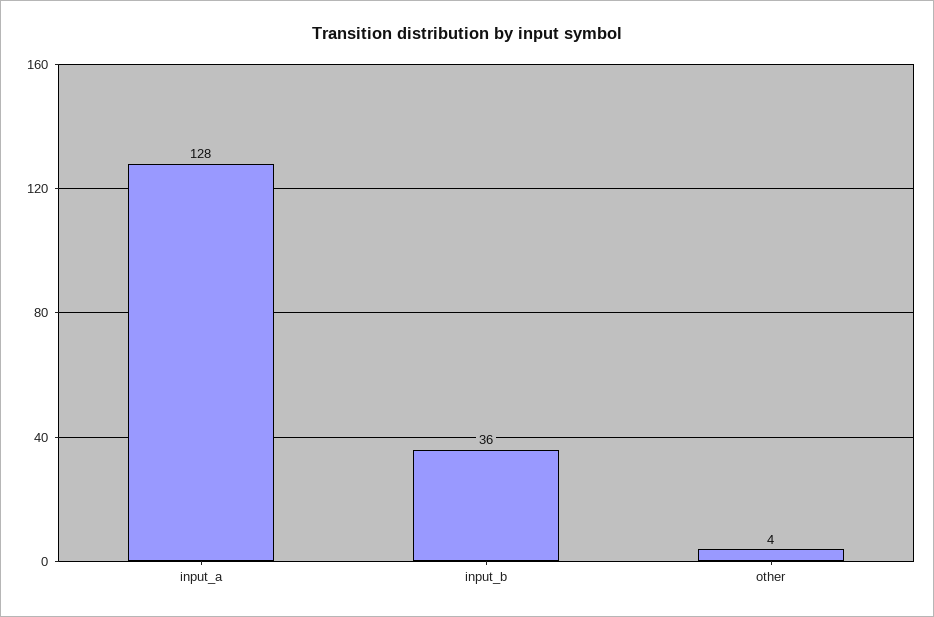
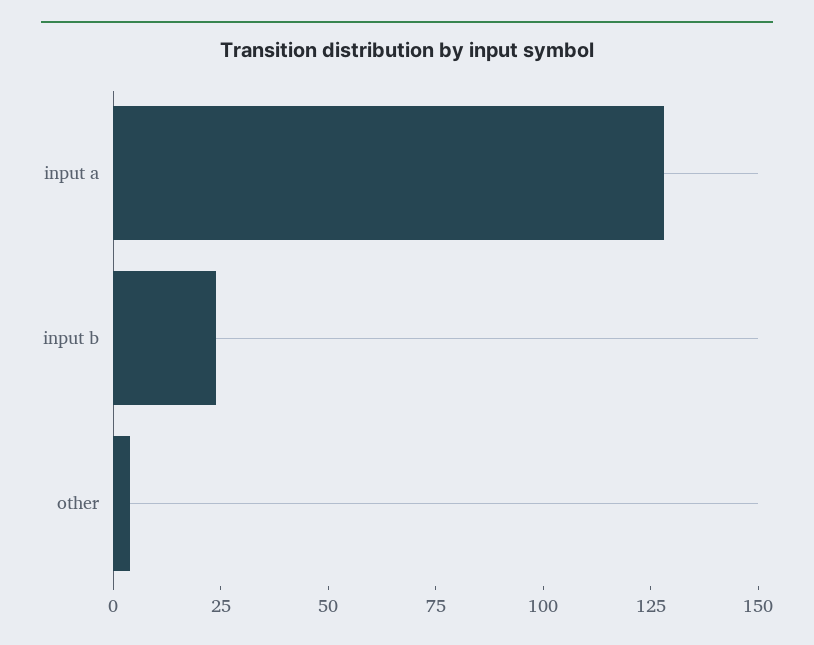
input_b: 36 -> 25

